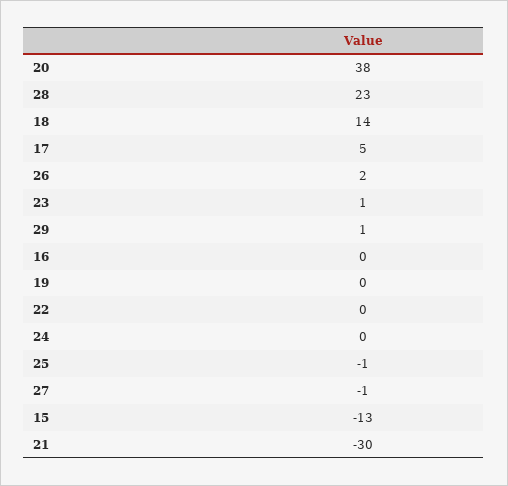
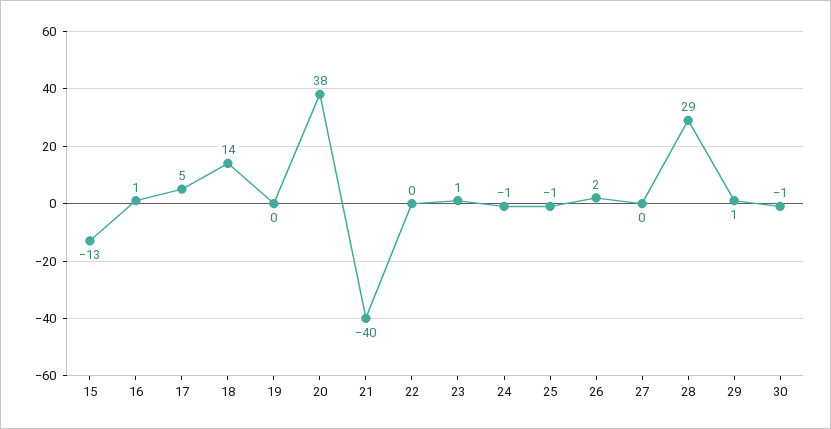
28: 23 -> 29
16: 0 -> 1
24: 0 -> -1
27: -1 -> 0
21: -30 -> -40
30: none -> -1

